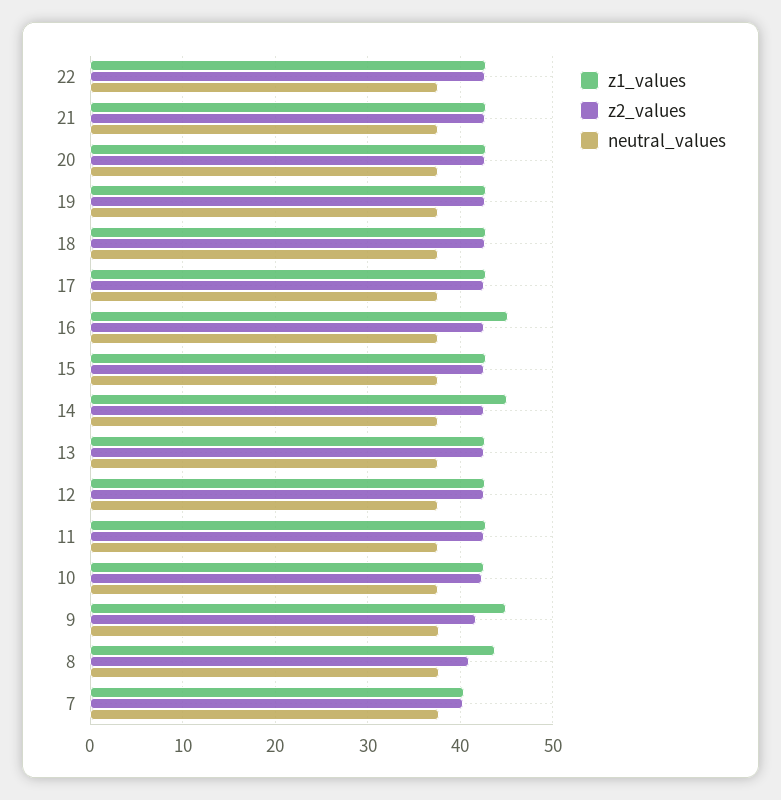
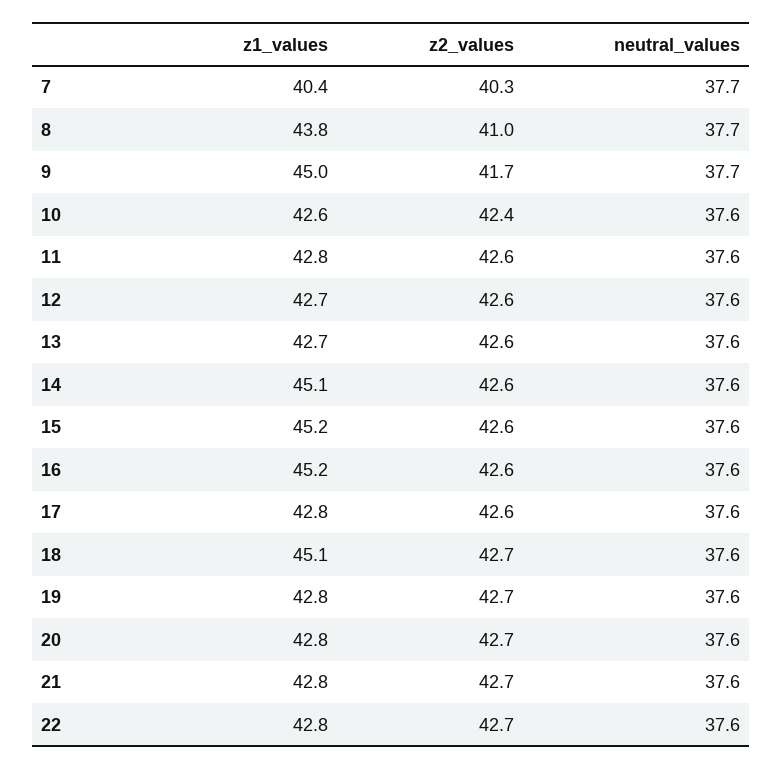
z1_values, 18: 43 -> 45.1
z1_values, 15: 43 -> 45.2

